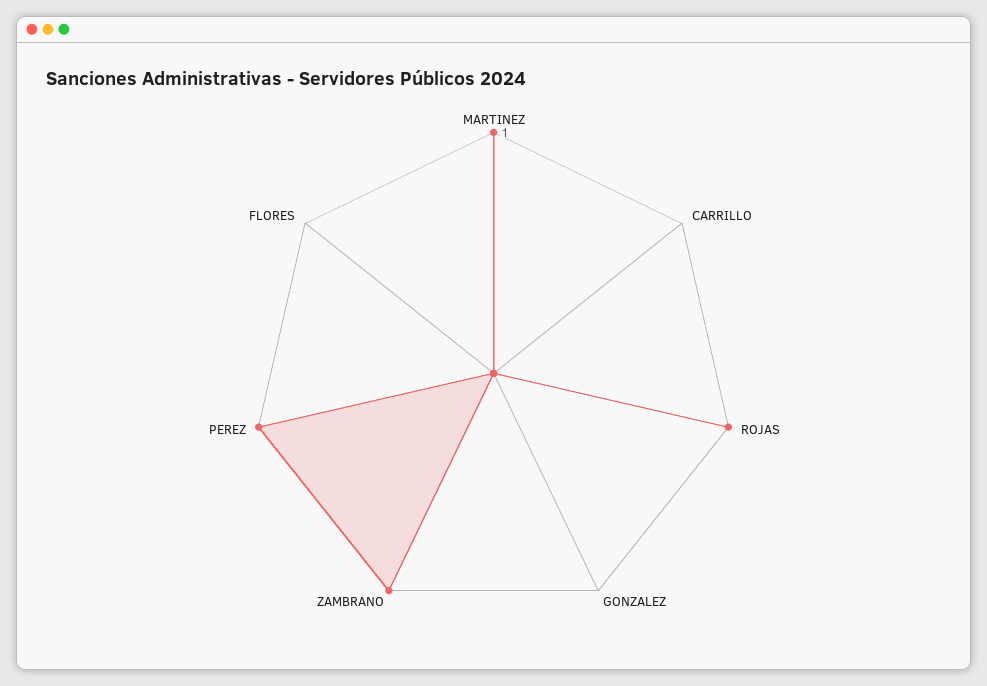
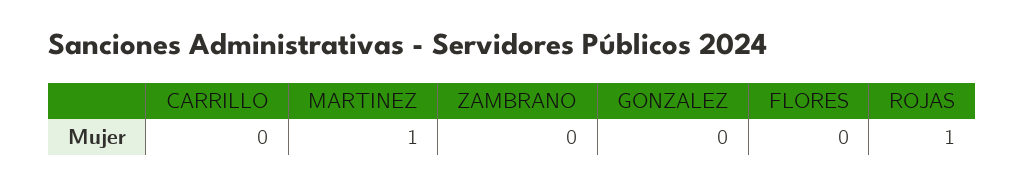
ZAMBRANO: 1 -> 0
PEREZ: 1 -> none

